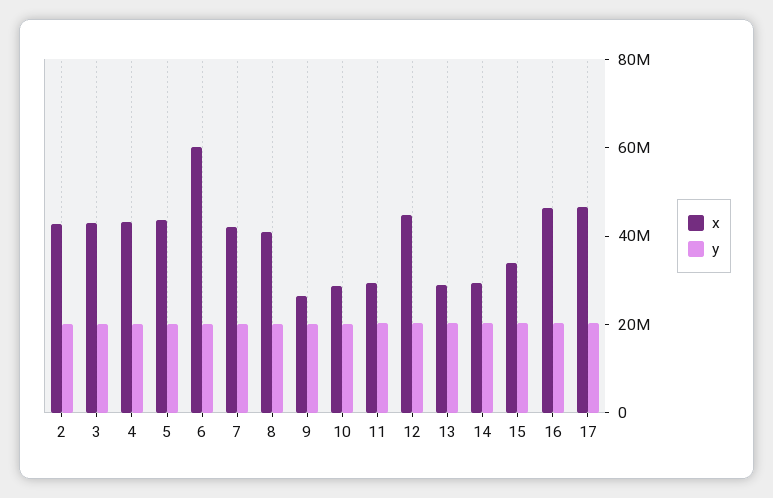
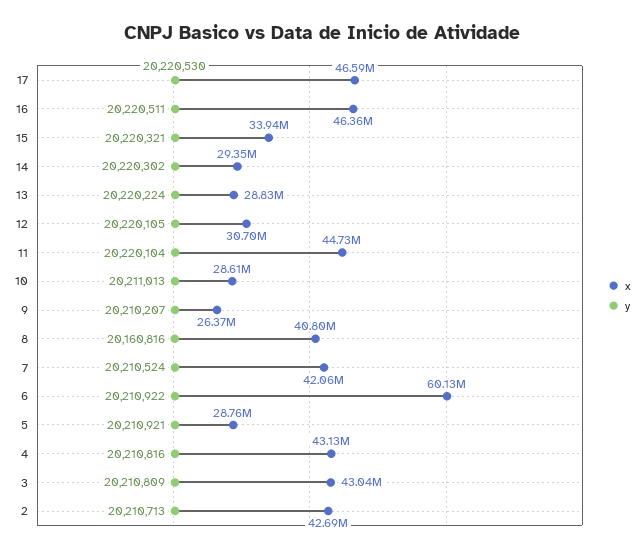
x, 5: 45000000 -> 28760000
x, 11: 30000000 -> 44730000
x, 12: 45000000 -> 30700000

